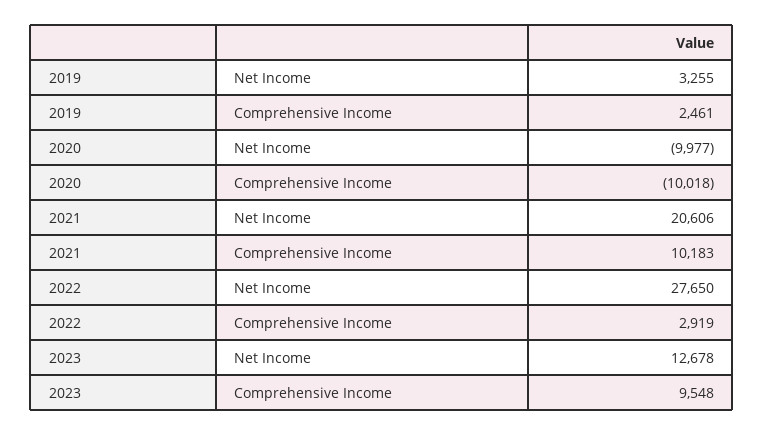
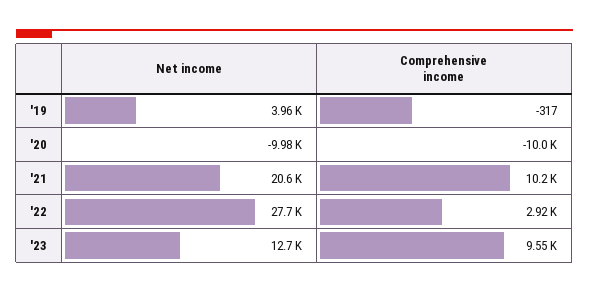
2019, Net Income: 3255 -> 3960
2019, Comprehensive Income: 2461 -> -317

